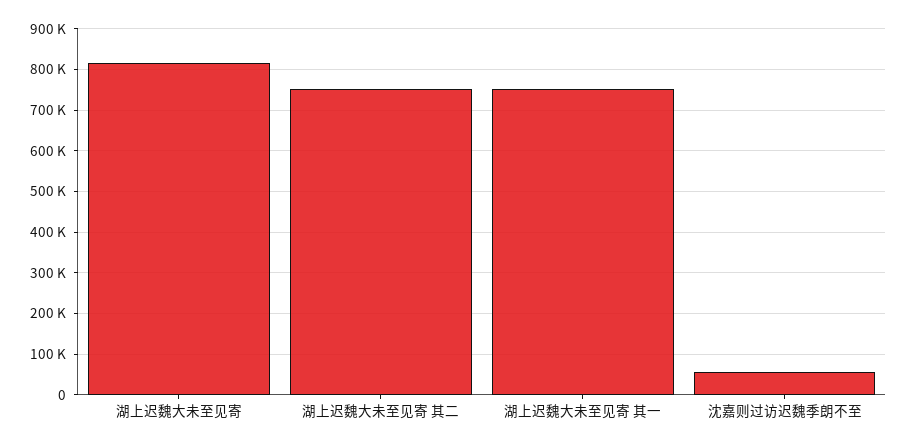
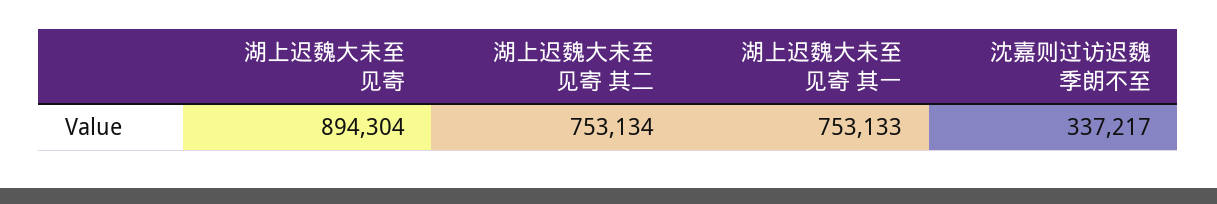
湖上迟魏大未至见寄: 820000 -> 894304
沈嘉则过访迟魏季朗不至: 60000 -> 337217

